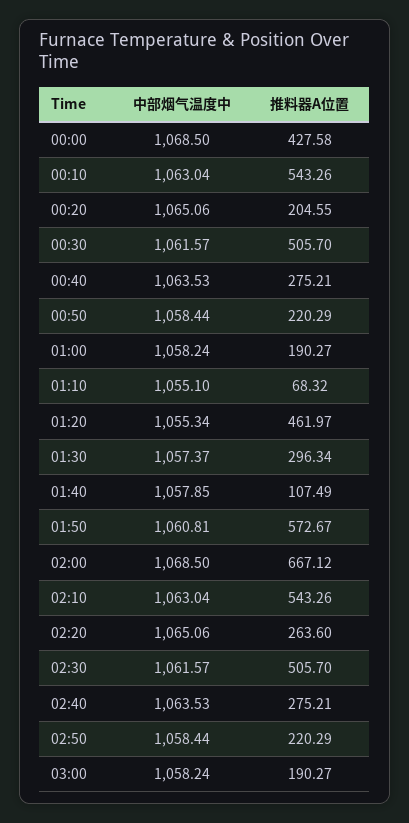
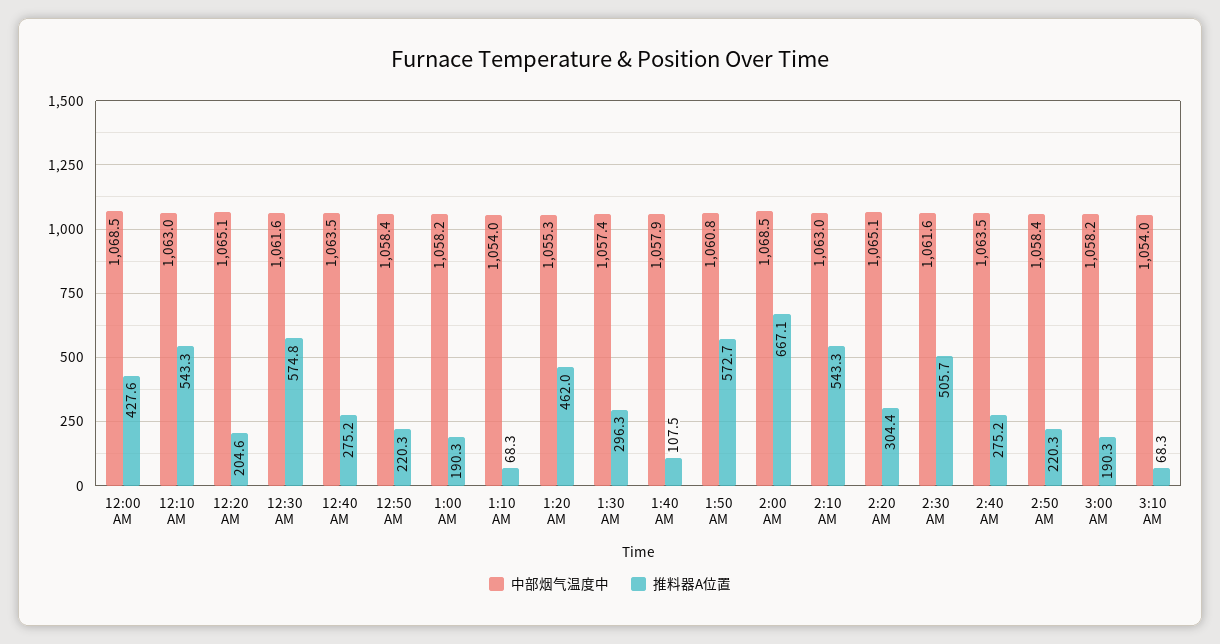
推料器A位置, 00:30: 505.7 -> 574.8
中部烟气温度中, 01:10: 1055.1 -> 1054
推料器A位置, 02:20: 263.6 -> 304.4
中部烟气温度中, 3:10 AM: none -> 1054
推料器A位置, 3:10 AM: none -> 68.3

